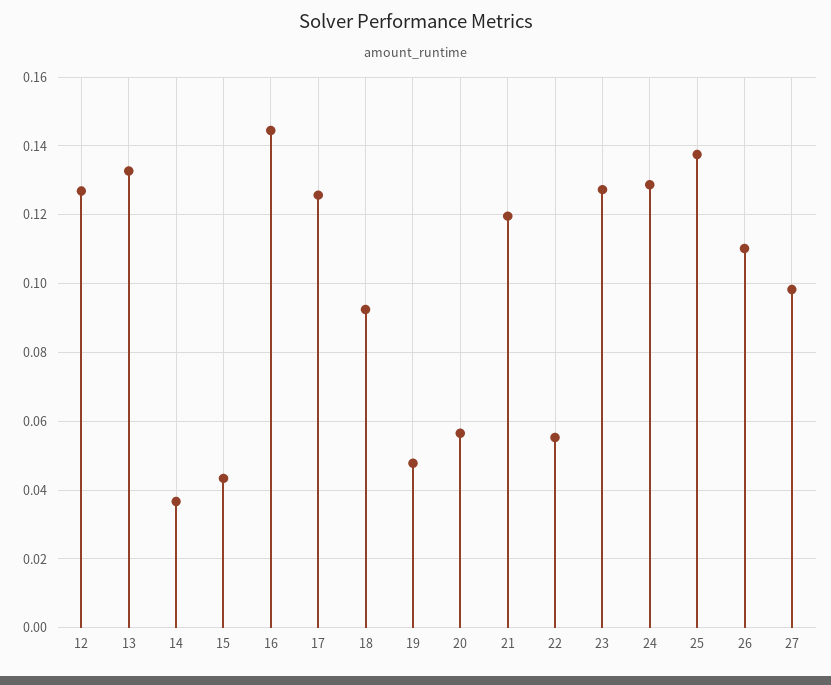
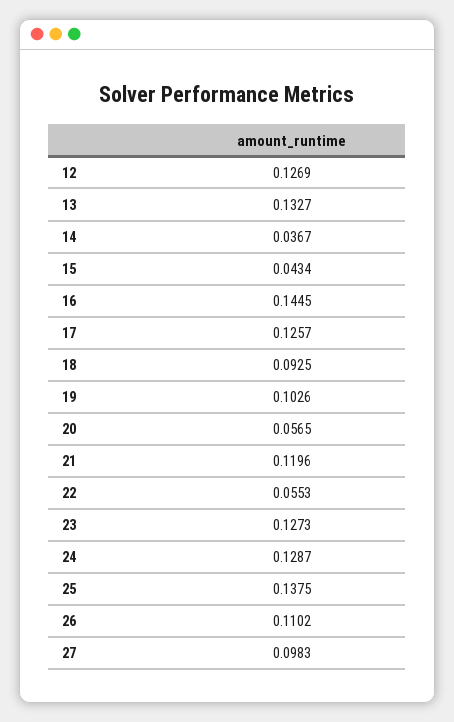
19: 0.048 -> 0.1026

